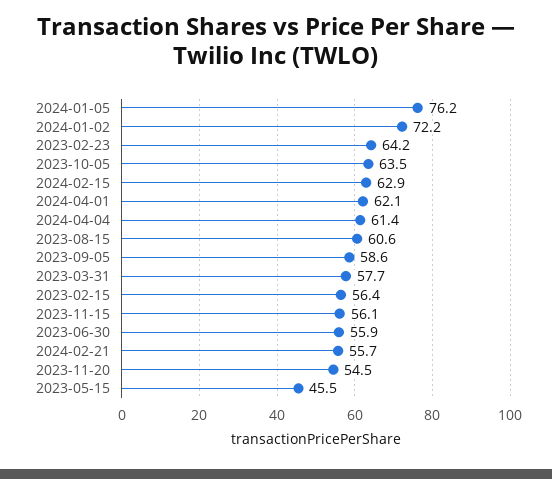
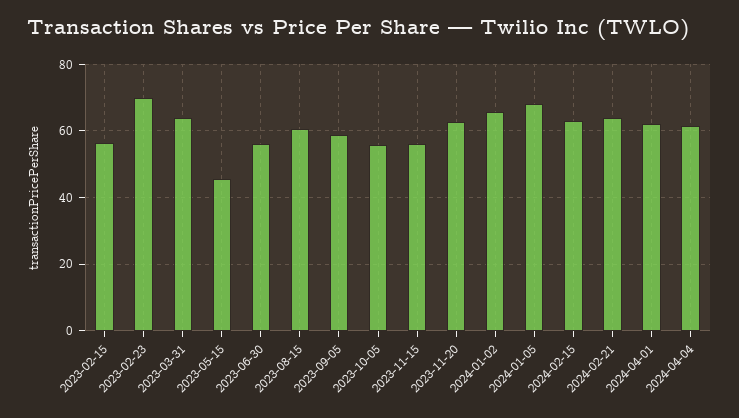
2024-01-05: 76.2 -> 68
2024-01-02: 72.2 -> 66
2023-02-23: 64.2 -> 70
2023-10-05: 63.5 -> 56
2023-03-31: 57.7 -> 64
2024-02-21: 55.7 -> 64
2023-11-20: 54.5 -> 62

